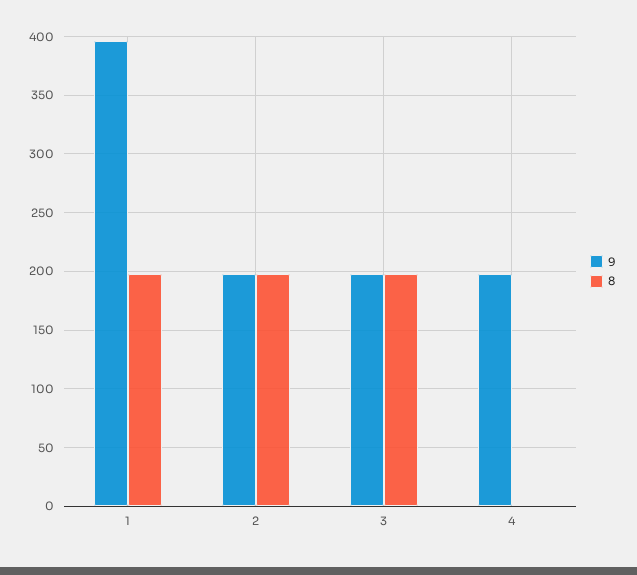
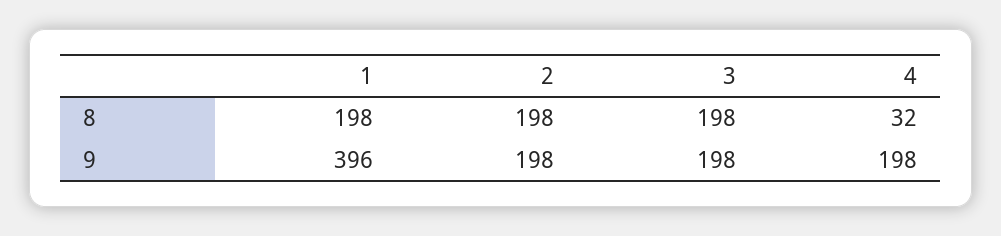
8, 4: 0 -> 32

